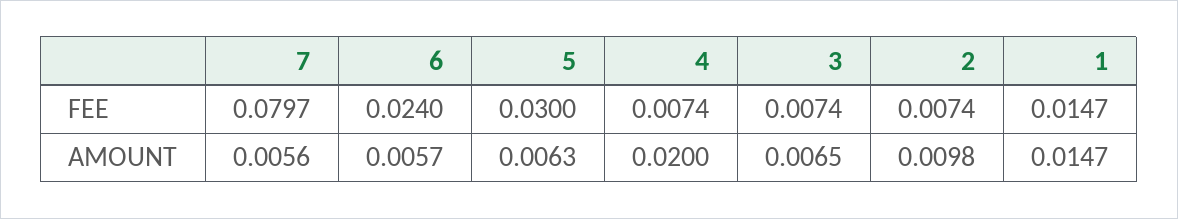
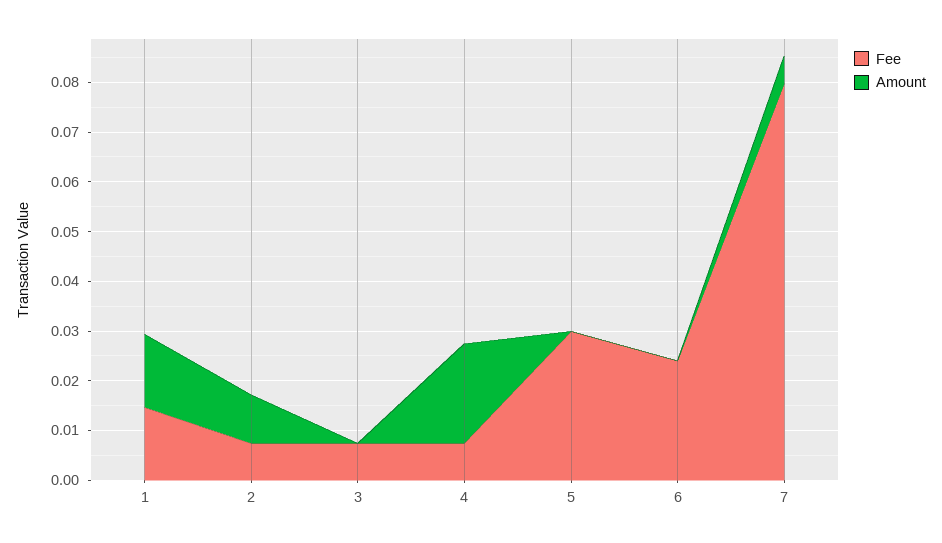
AMOUNT, 6: 0.0057 -> 0
AMOUNT, 5: 0.0063 -> 0
AMOUNT, 3: 0.0065 -> 0

